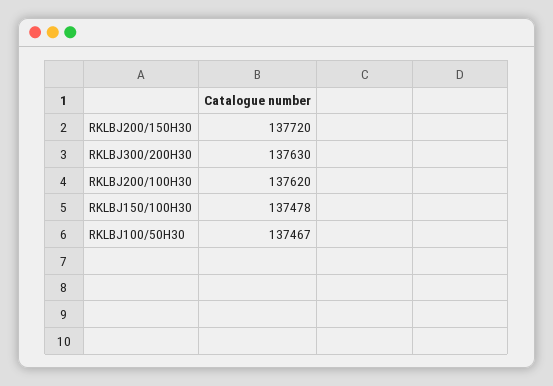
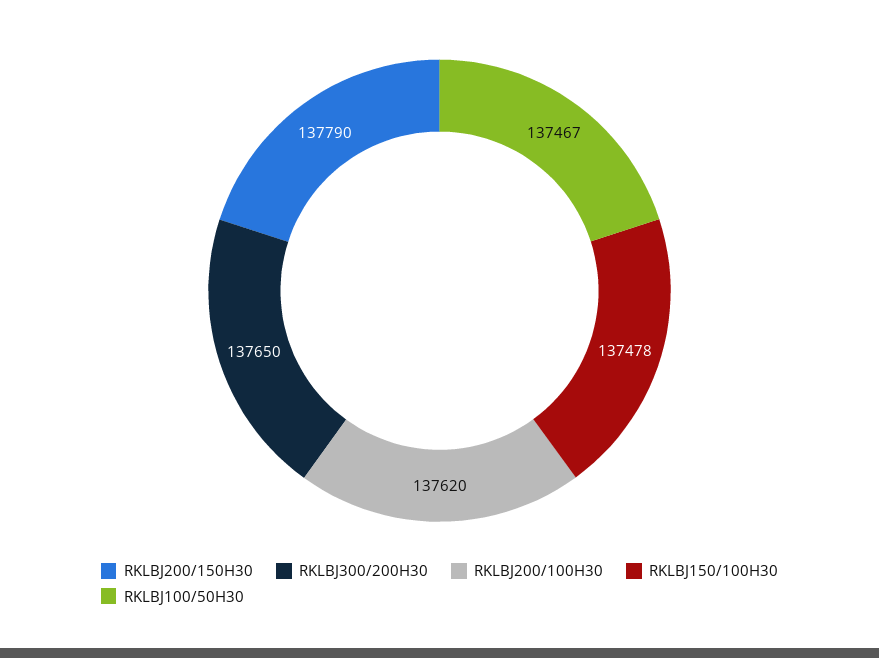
RKLBJ200/150H30: 137720 -> 137790
RKLBJ300/200H30: 137630 -> 137650

